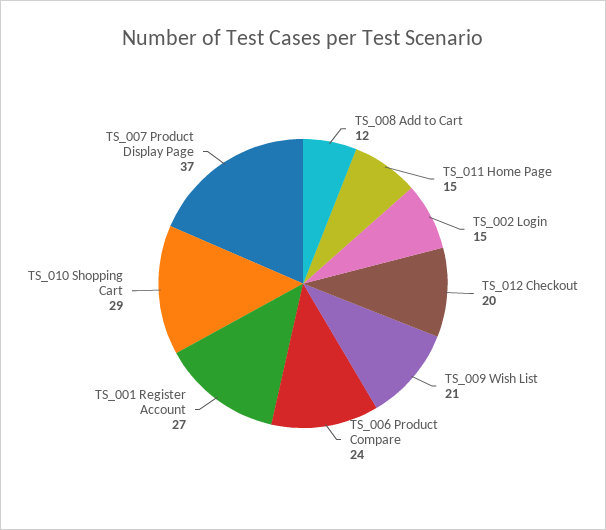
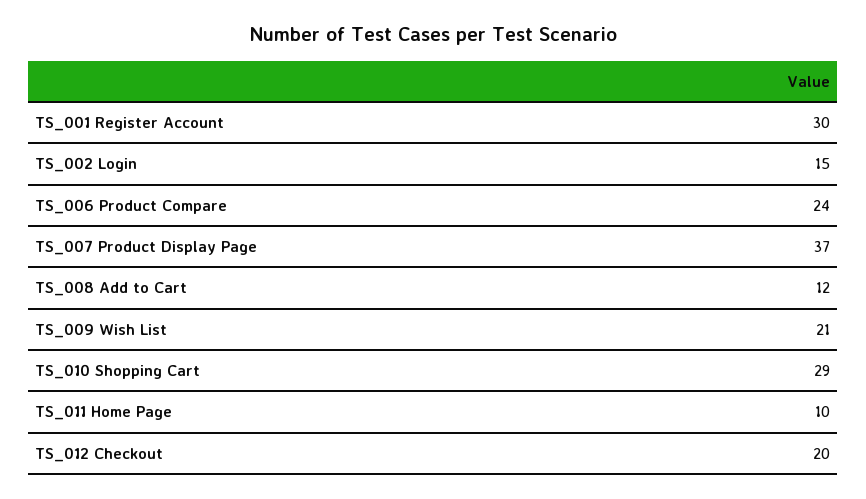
TS_011 Home Page: 15 -> 10
TS_001 Register Account: 27 -> 30

